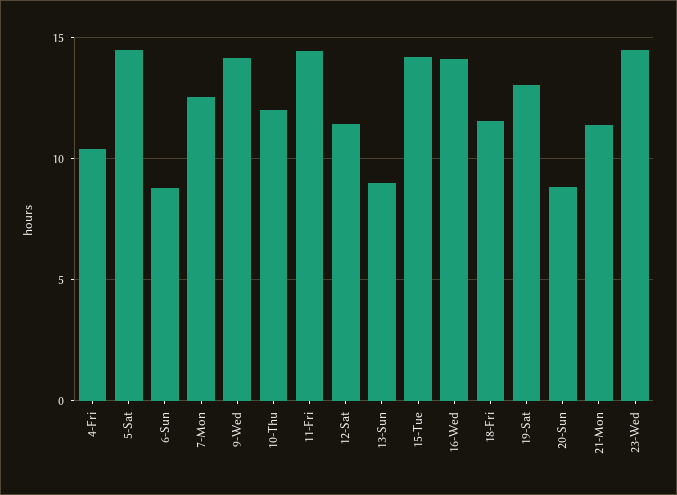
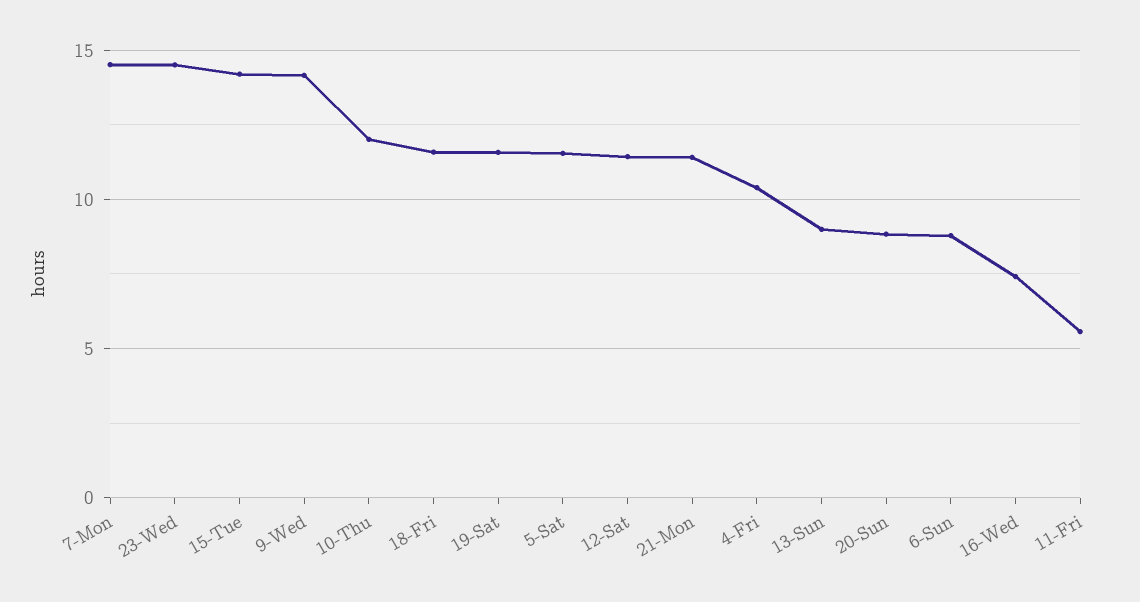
5-Sat: 14.5 -> 11.5
7-Mon: 12.5 -> 14.5
11-Fri: 14.5 -> 5.5
16-Wed: 14 -> 7.5
19-Sat: 13 -> 11.5

